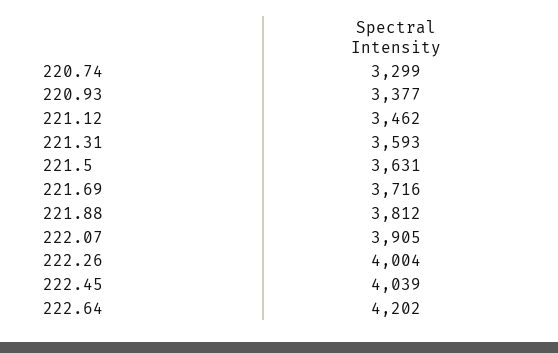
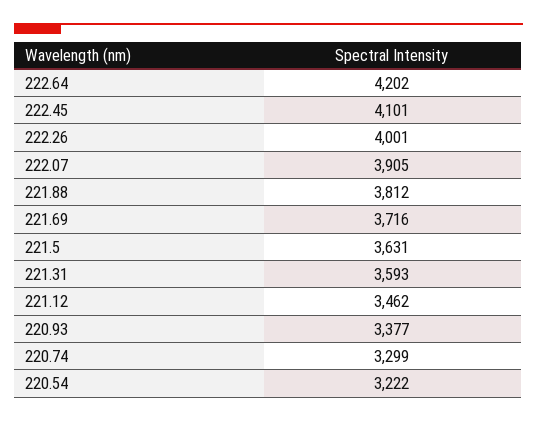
222.26: 4004 -> 4001
222.45: 4039 -> 4101
220.54: none -> 3222

